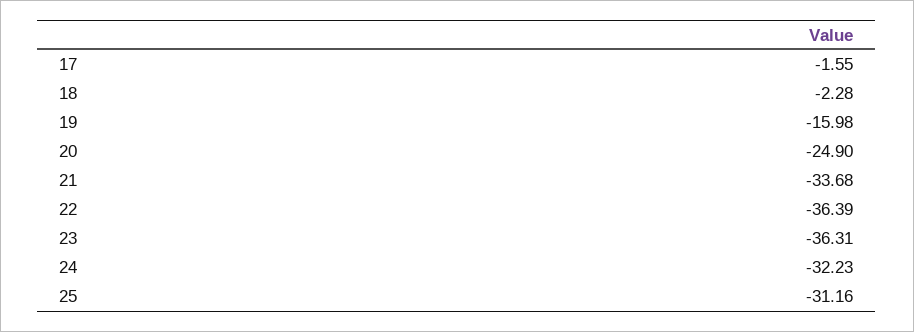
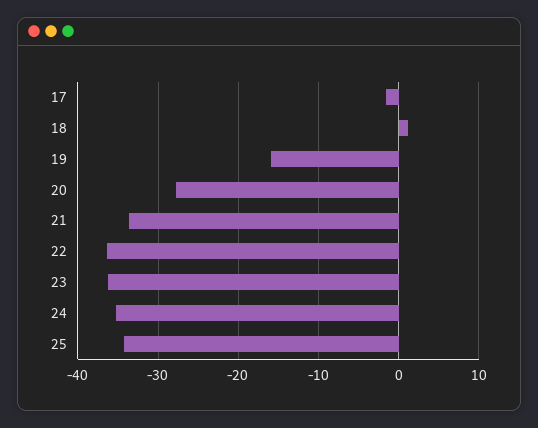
18: -2.28 -> 1
20: -24.9 -> -28
24: -32.23 -> -35
25: -31.16 -> -34

